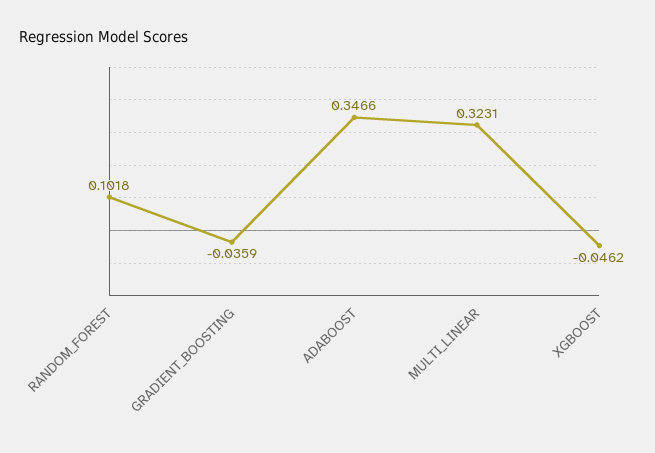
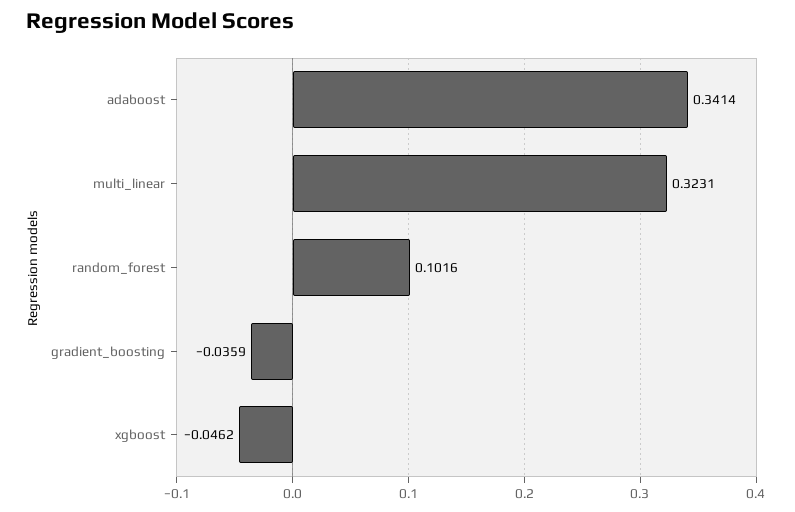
RANDOM_FOREST: 0.1018 -> 0.1016
ADABOOST: 0.3466 -> 0.3414

